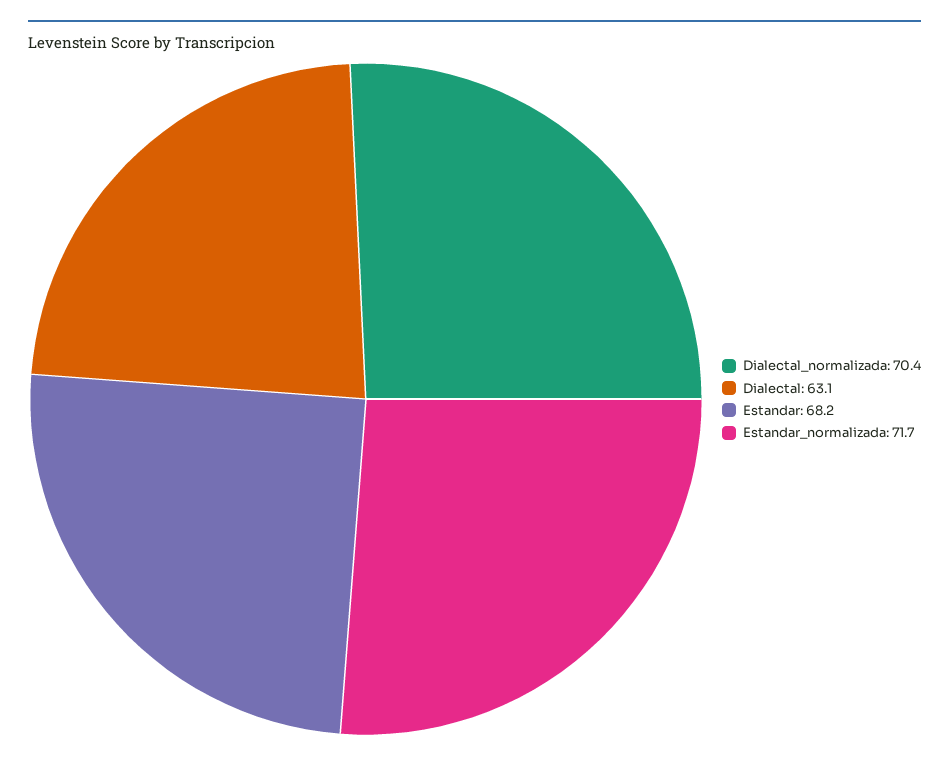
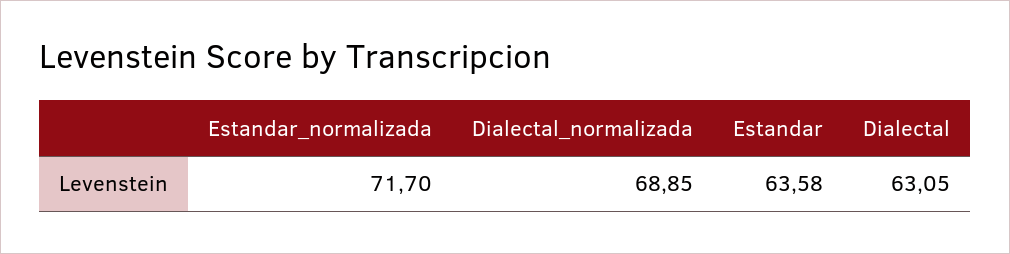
Dialectal_normalizada: 70.4 -> 68.85
Estandar: 68.2 -> 63.58

